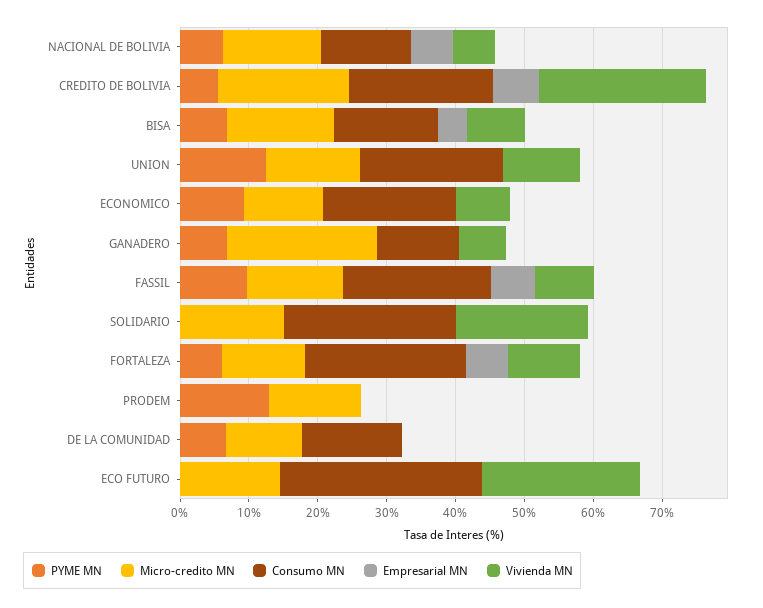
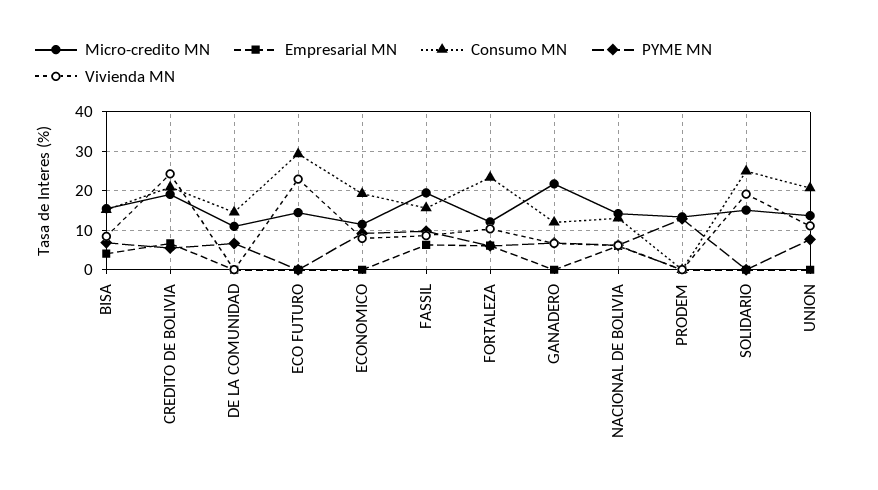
PYME MN, UNION: 12 -> 8
Micro-credito MN, FASSIL: 14 -> 20
Consumo MN, FASSIL: 22 -> 16

